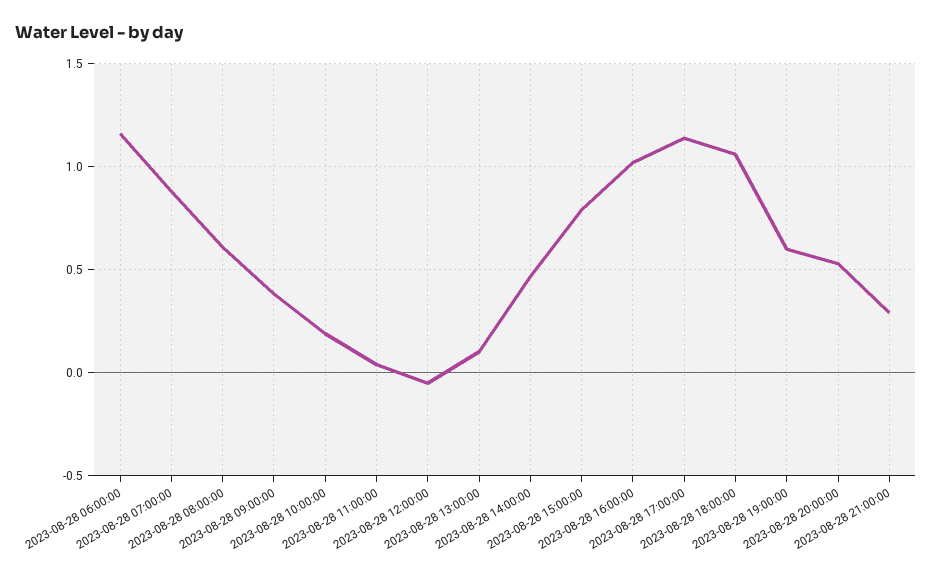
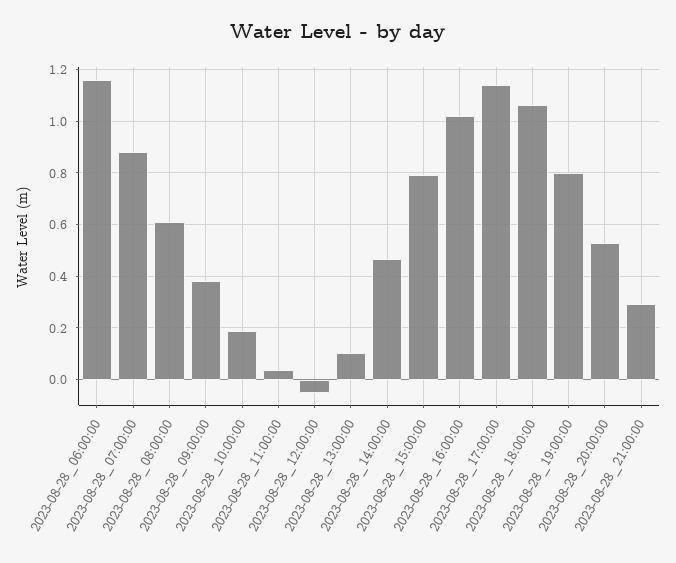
2023-08-28 19:00:00: 0.6 -> 0.8

